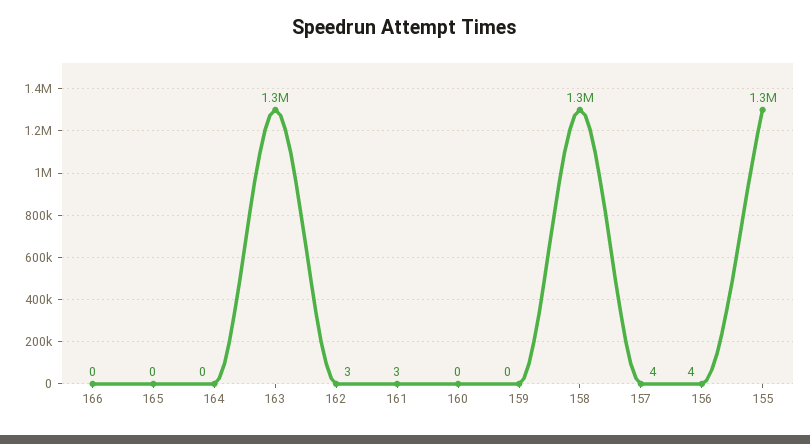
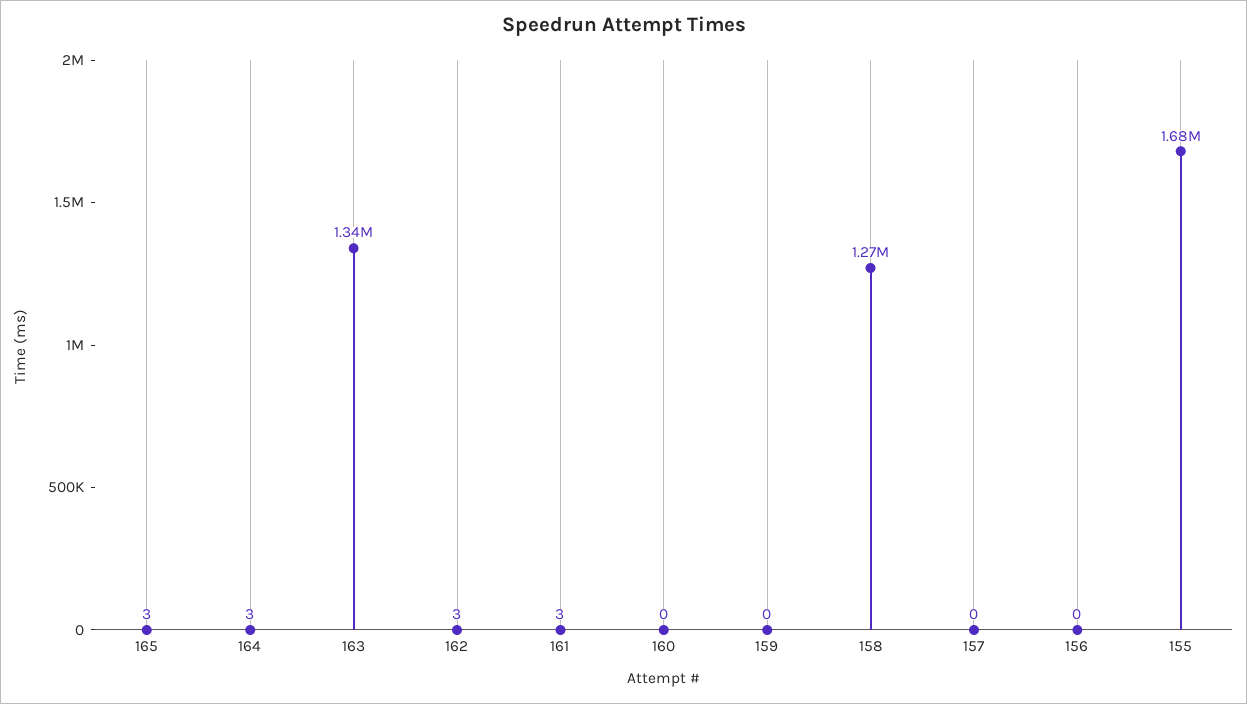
166: 0 -> none
165: 0 -> 3
164: 0 -> 3
157: 4 -> 0
156: 4 -> 0
155: 1300000 -> 1680000

